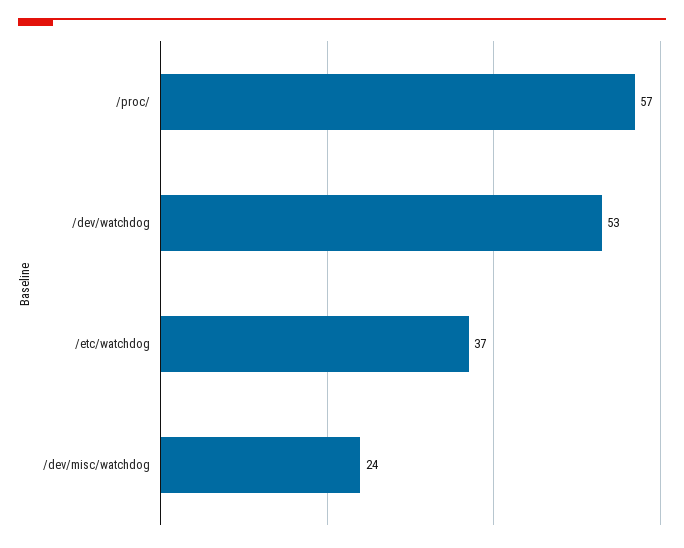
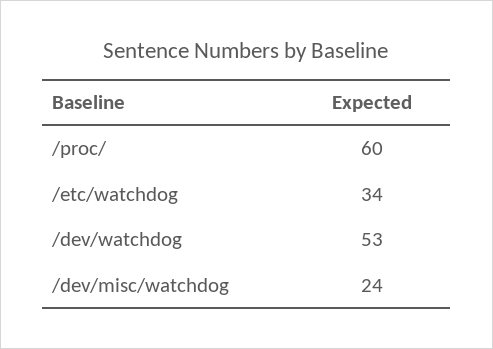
/proc/: 57 -> 60
/etc/watchdog: 37 -> 34

